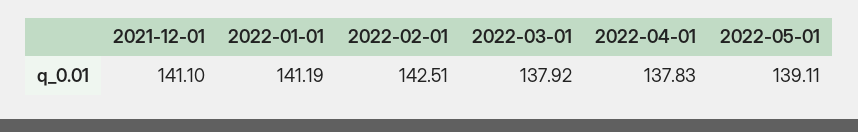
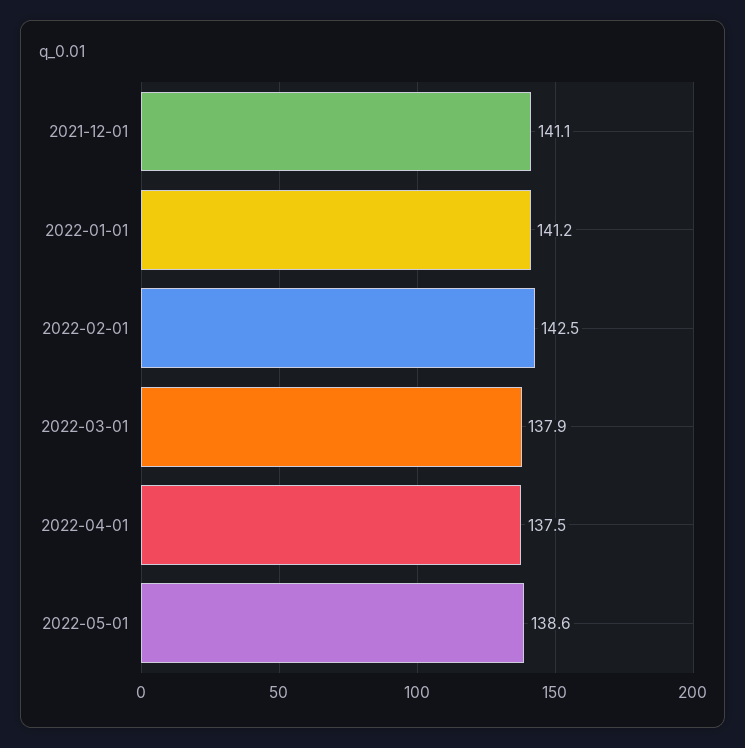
2022-04-01: 137.83 -> 137.5
2022-05-01: 139.11 -> 138.6

